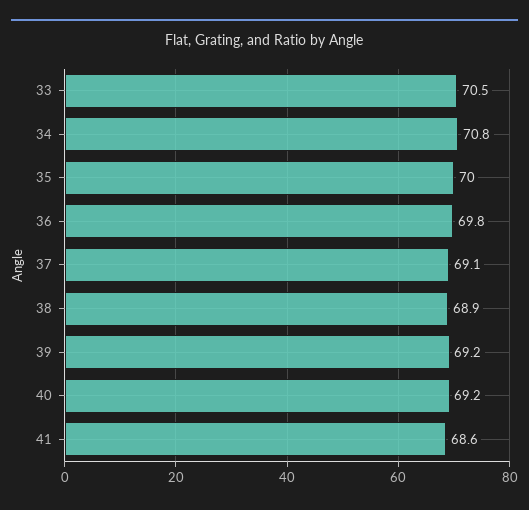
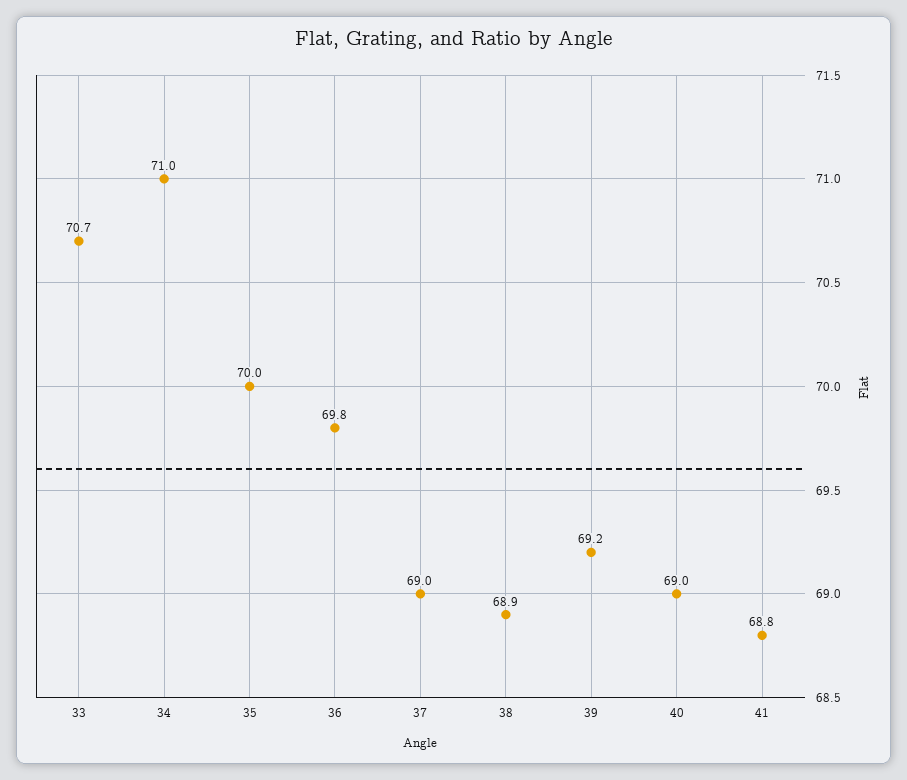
33: 70.5 -> 70.7
34: 70.8 -> 71
37: 69.1 -> 69
40: 69.2 -> 69
41: 68.6 -> 68.8

